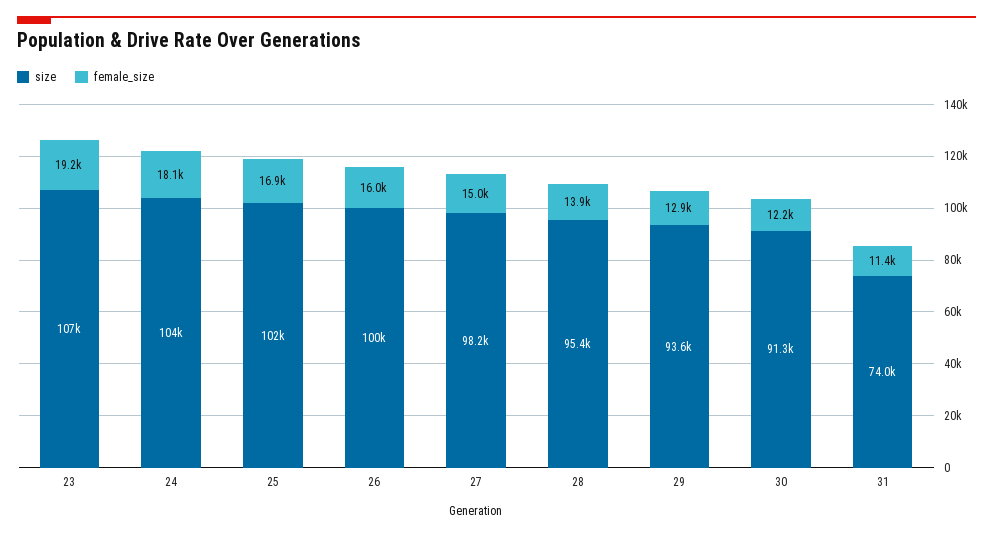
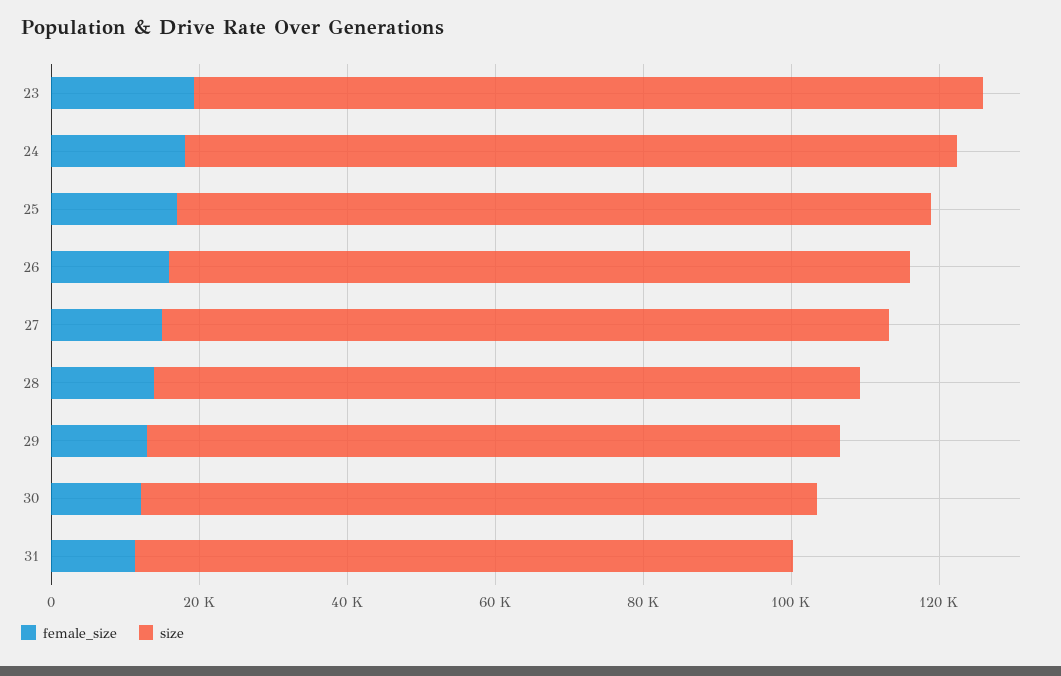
size, 31: 74000 -> 90000

